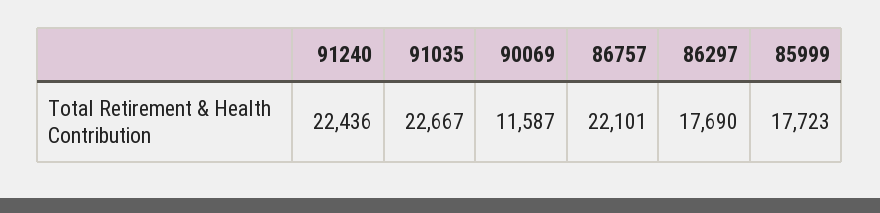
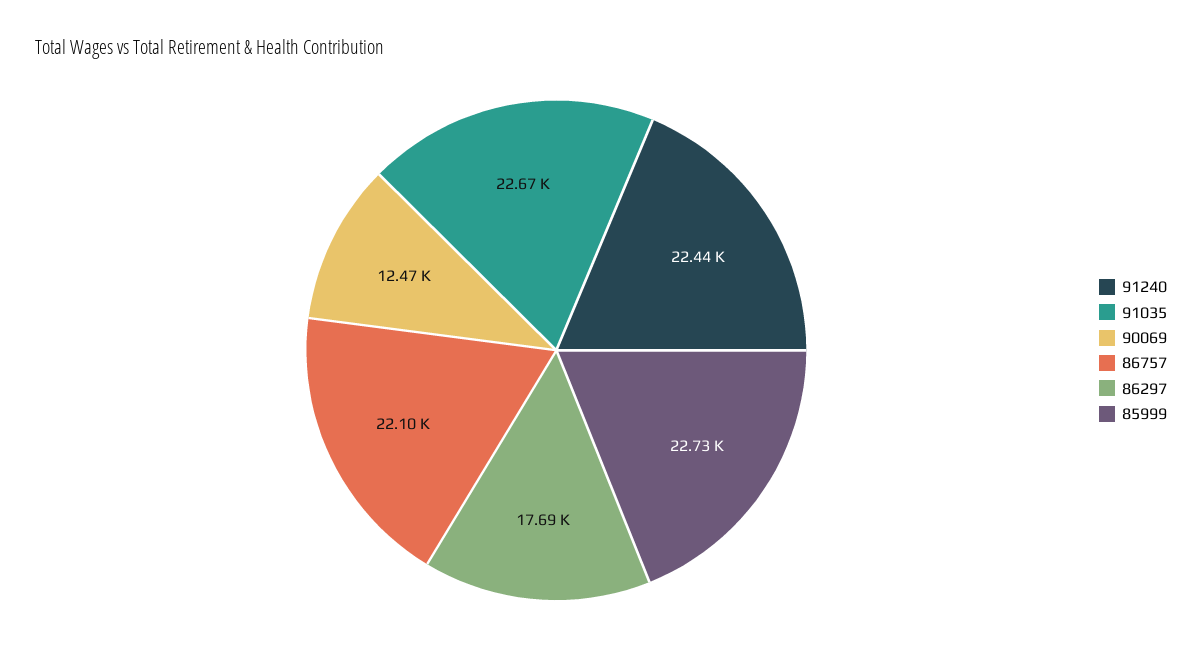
90069: 11587 -> 12470
85999: 17723 -> 22730

